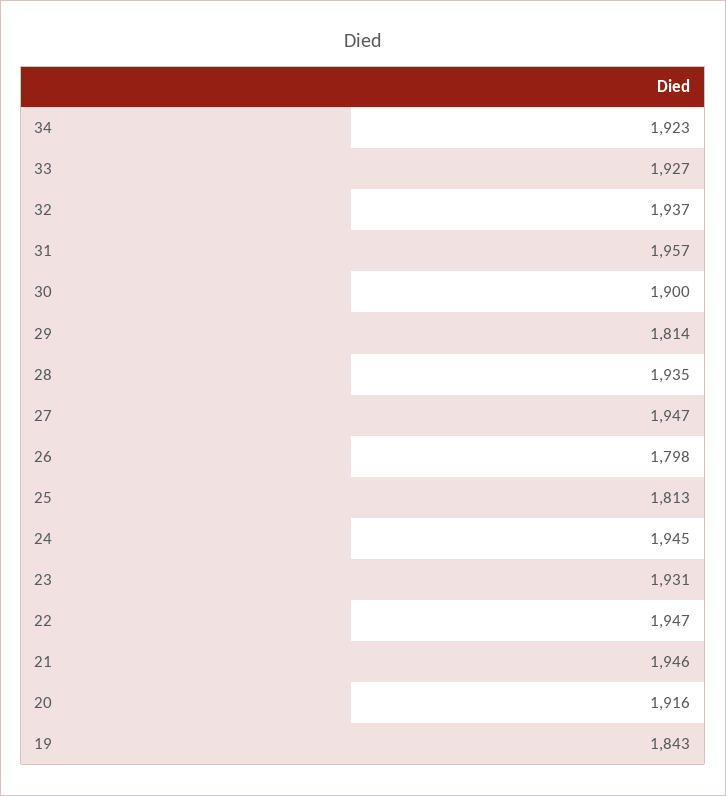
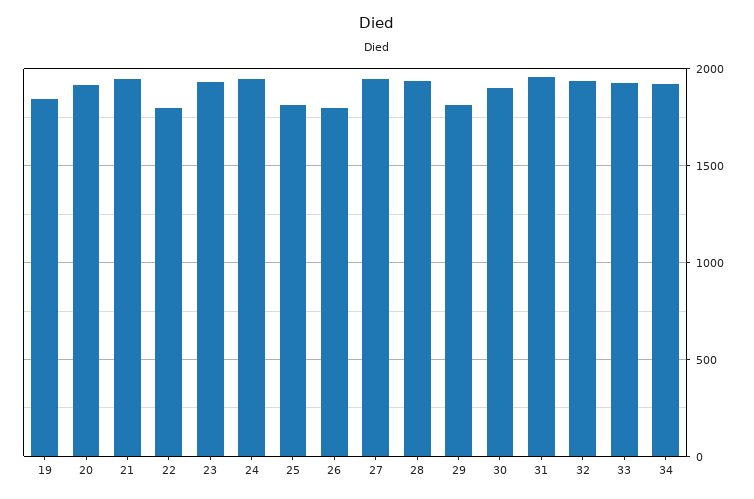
22: 1947 -> 1800

